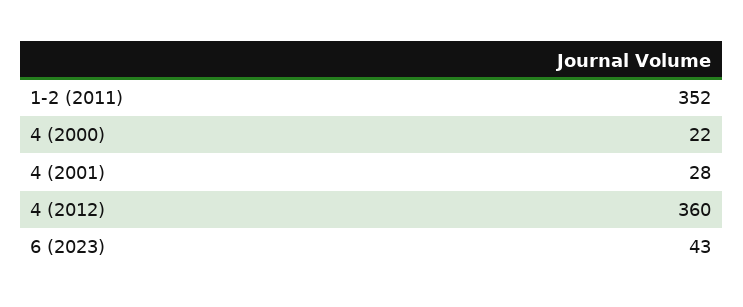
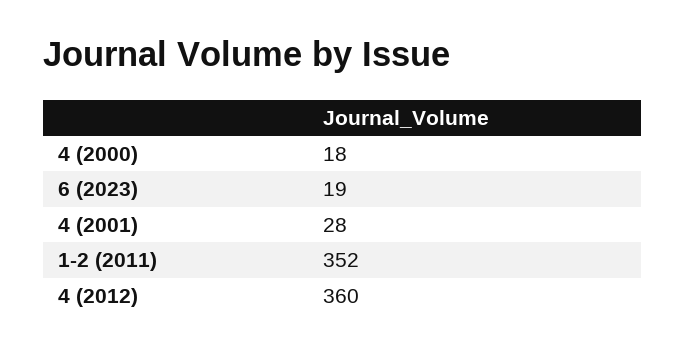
4 (2000): 22 -> 18
6 (2023): 43 -> 19

